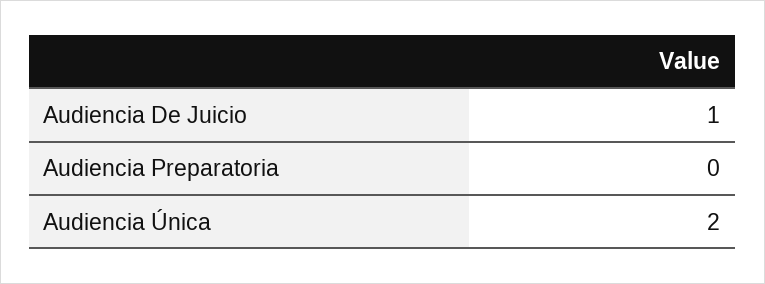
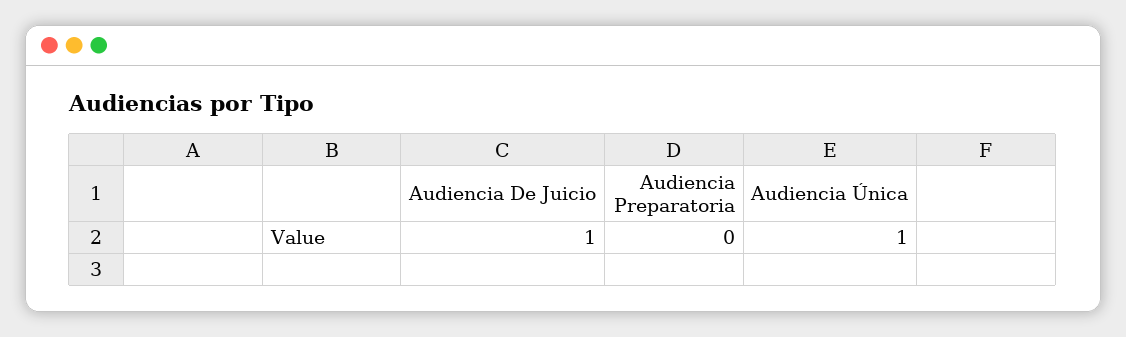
Audiencia Única: 2 -> 1

